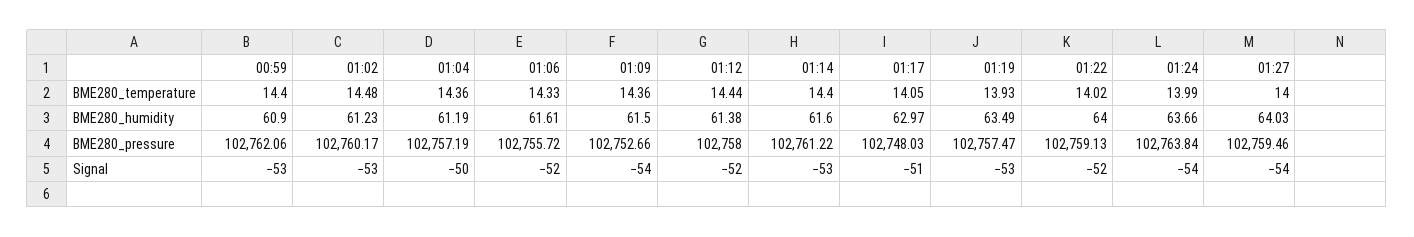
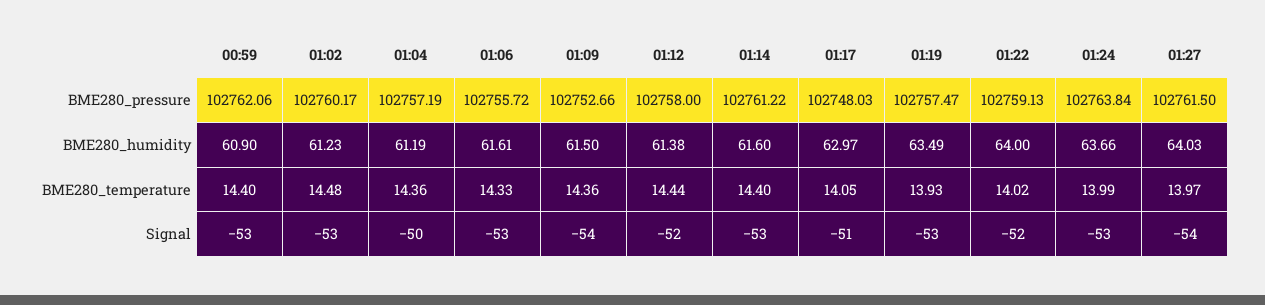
01:27, BME280_temperature: 14 -> 13.97
01:27, BME280_pressure: 102759.46 -> 102761.5
01:06, Signal: -52 -> -53
01:24, Signal: -54 -> -53

